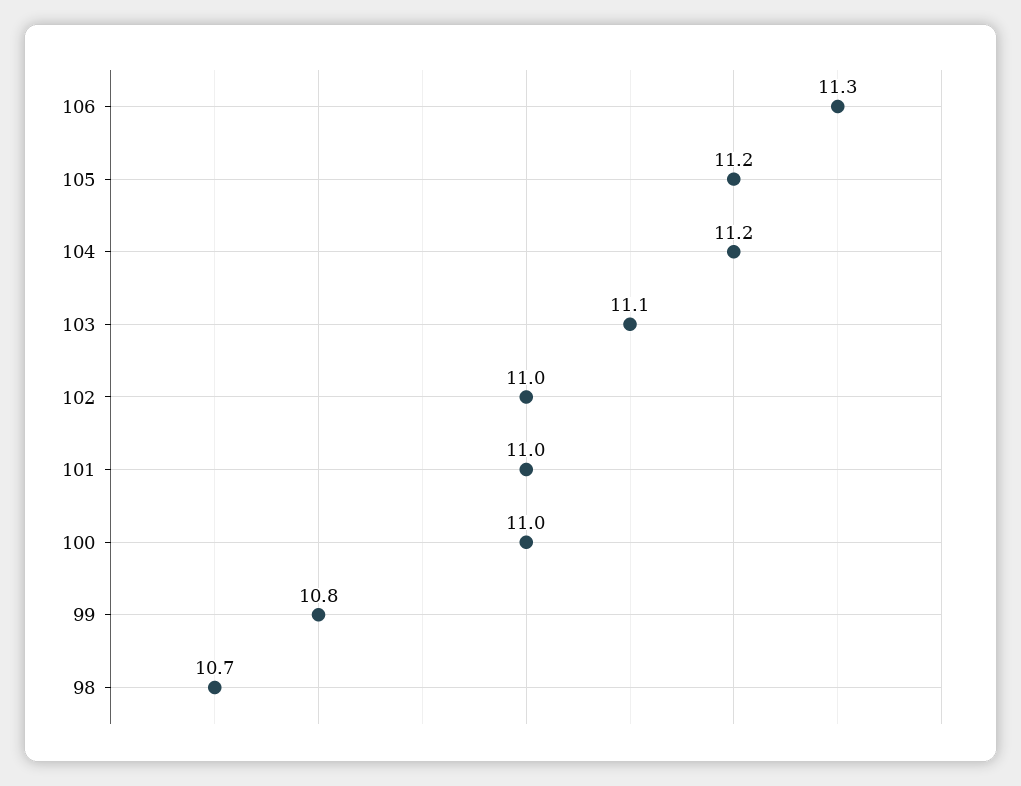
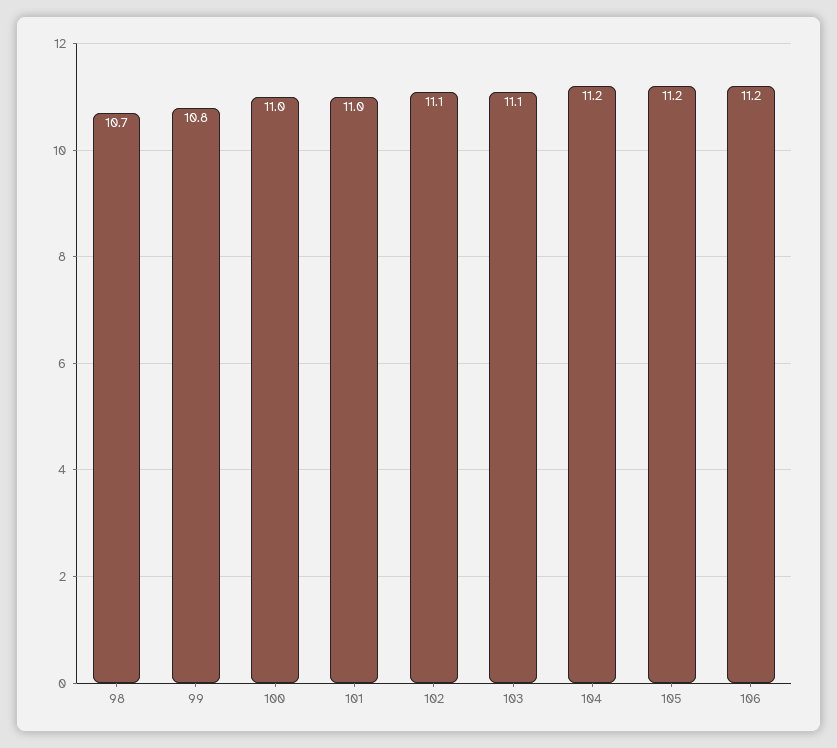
106: 11.3 -> 11.2
102: 11 -> 11.1

